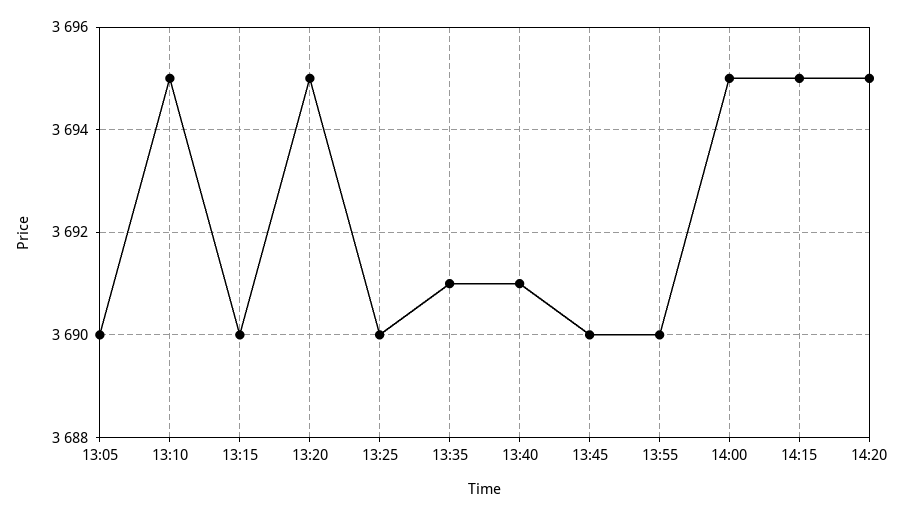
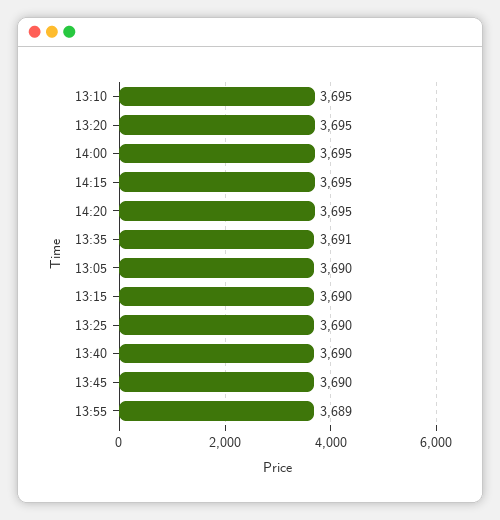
13:40: 3691 -> 3690
13:55: 3690 -> 3689

